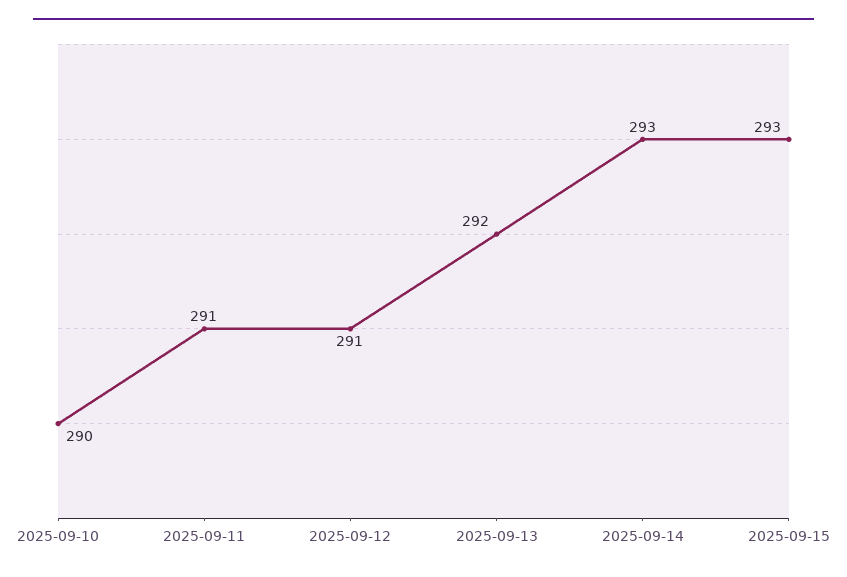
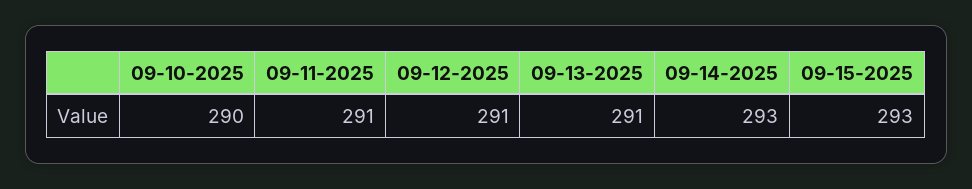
2025-09-13: 292 -> 291

